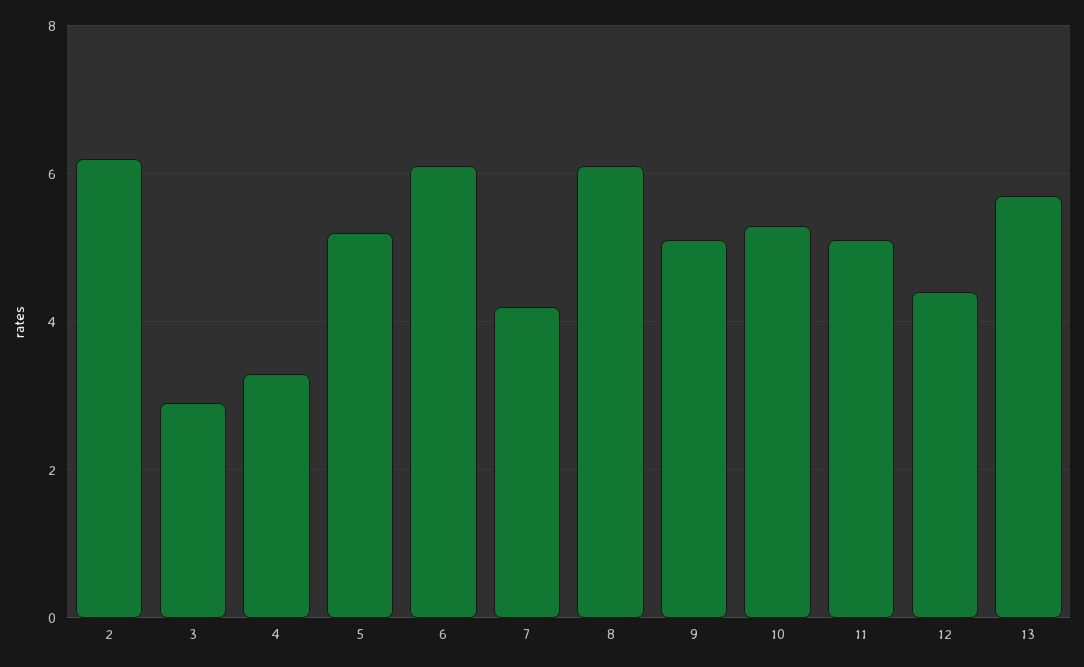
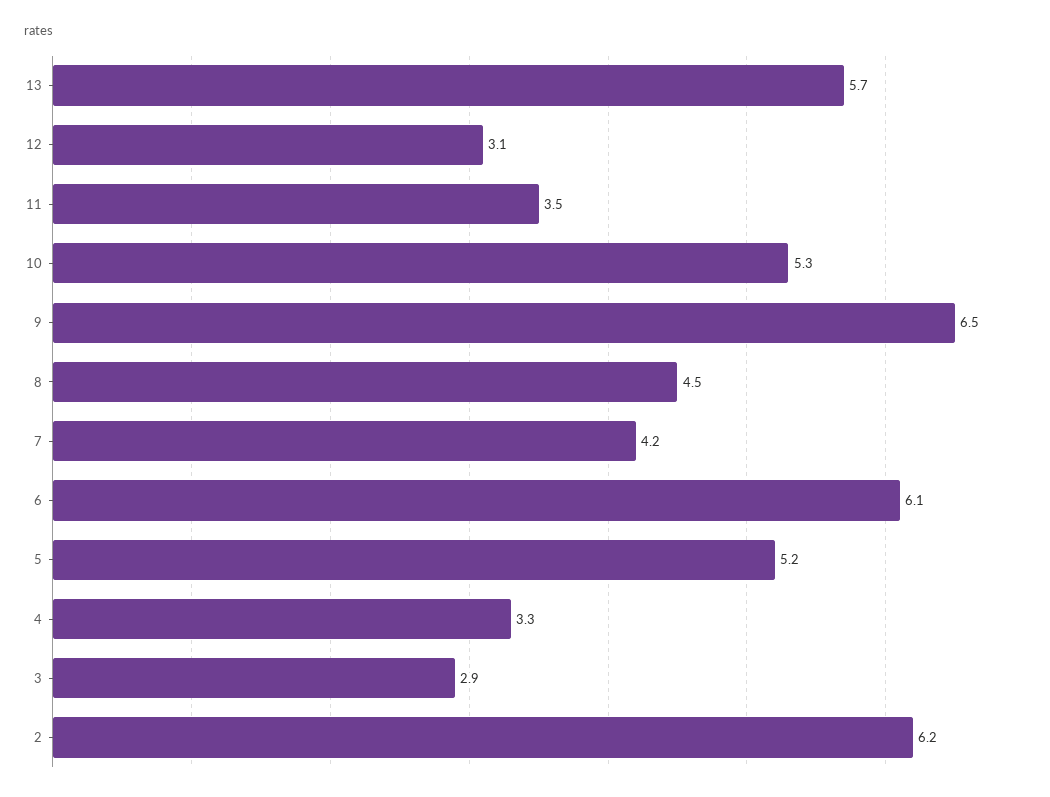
8: 6 -> 4.5
9: 5 -> 6.5
11: 5 -> 3.5
12: 4.5 -> 3.1

